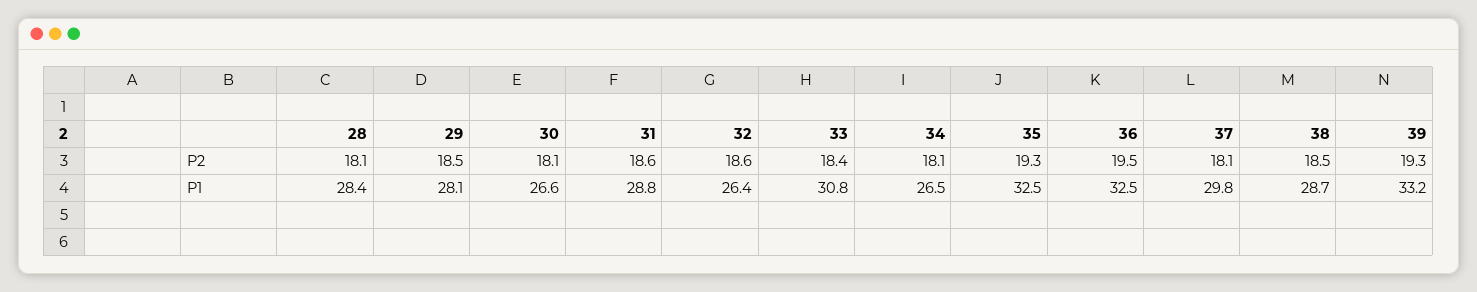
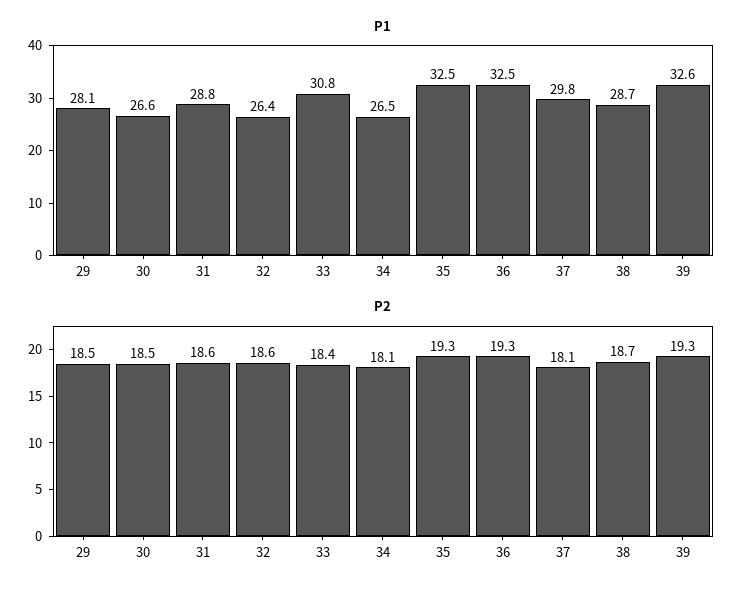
P2, 28: 18.1 -> none
P2, 30: 18.1 -> 18.5
P2, 36: 19.5 -> 19.3
P2, 38: 18.5 -> 18.7
P1, 28: 28.4 -> none
P1, 39: 33.2 -> 32.6

